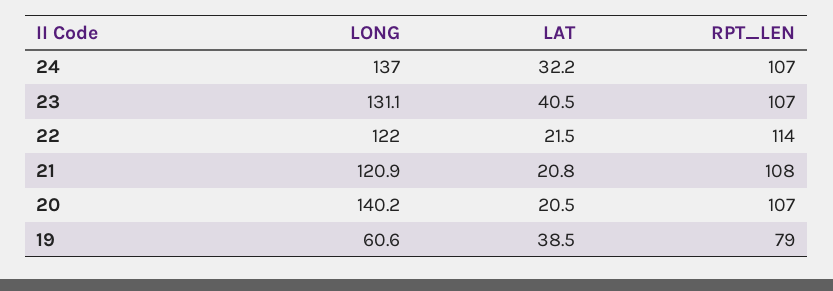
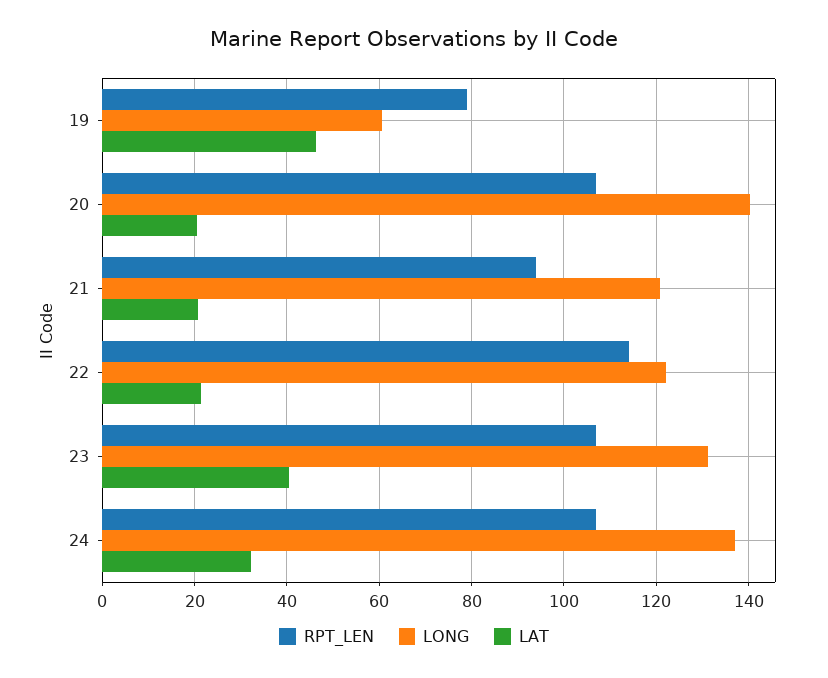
RPT_LEN, 21: 108 -> 94
LAT, 19: 38.5 -> 46

